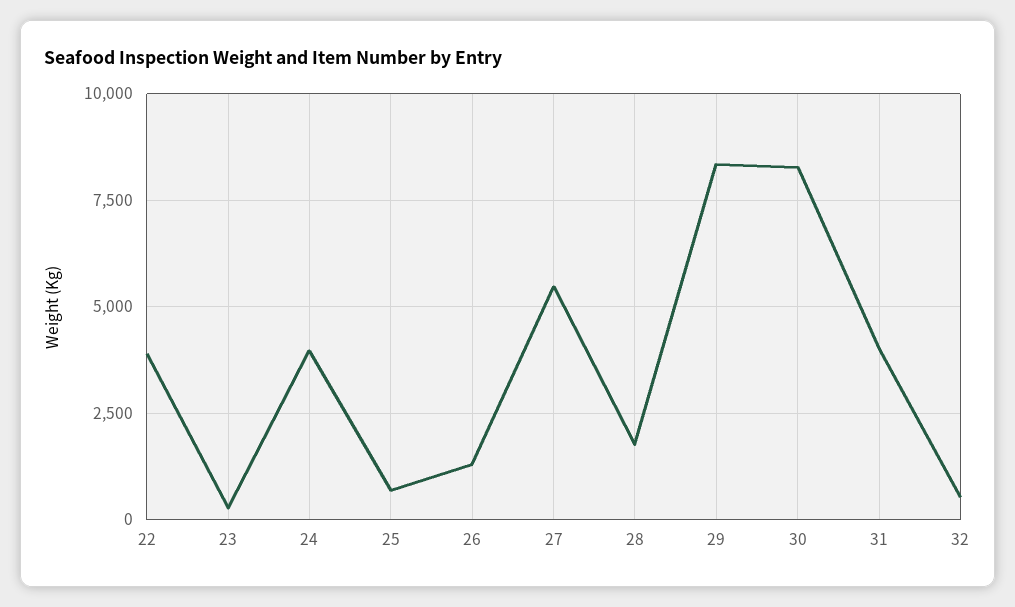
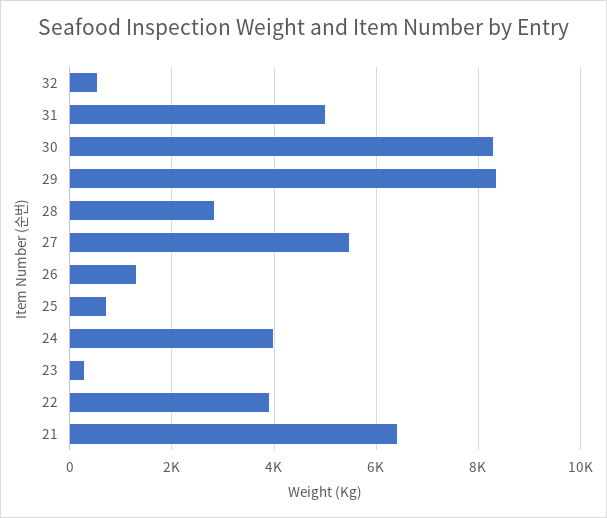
28: 1750 -> 2800
31: 4000 -> 5000
21: none -> 6400

